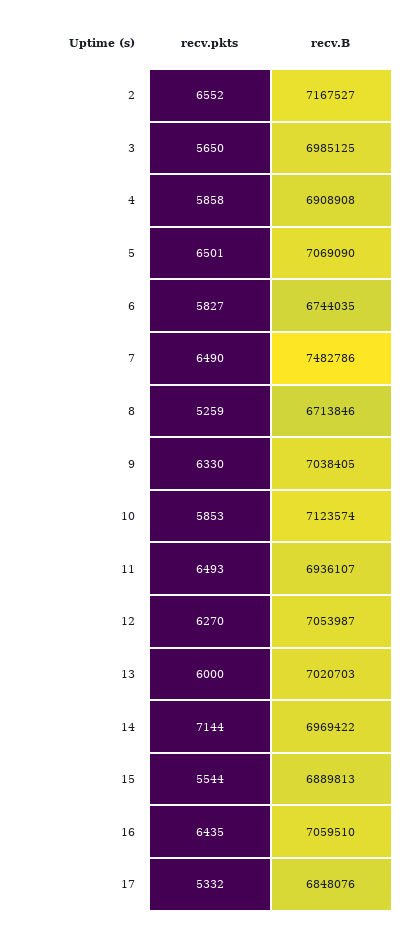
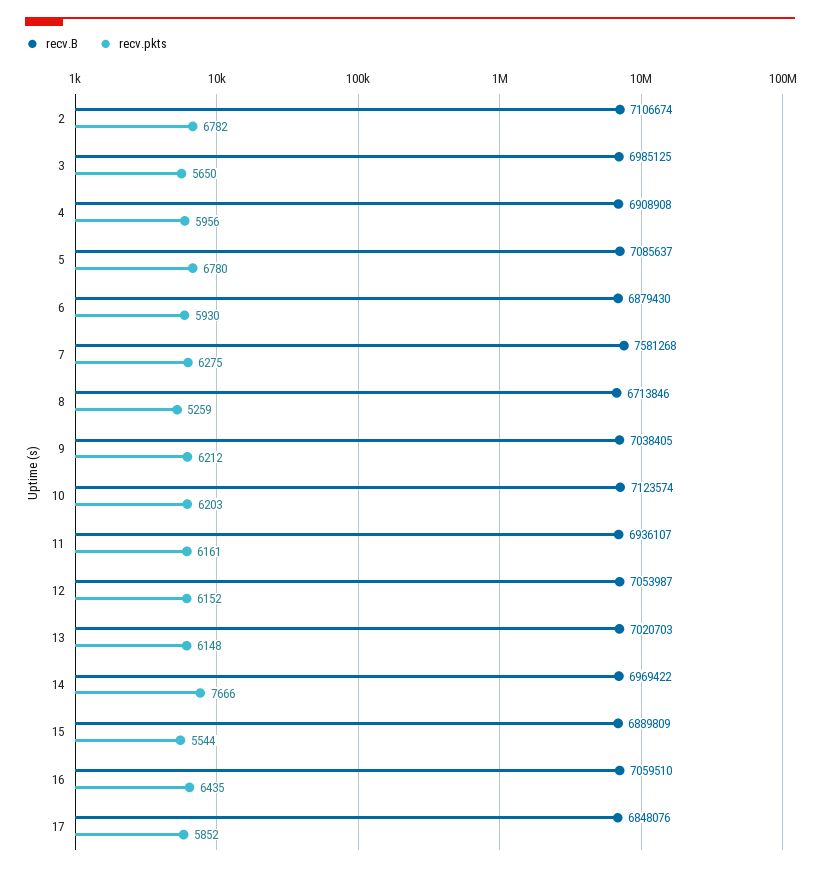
recv.pkts, 2: 6552 -> 6782
recv.B, 2: 7167527 -> 7106674
recv.pkts, 4: 5858 -> 5956
recv.pkts, 5: 6501 -> 6780
recv.B, 5: 7069090 -> 7085637
recv.pkts, 6: 5827 -> 5930
recv.B, 6: 6744035 -> 6879430
recv.pkts, 7: 6490 -> 6275
recv.B, 7: 7482786 -> 7581268
recv.pkts, 9: 6330 -> 6212
recv.pkts, 10: 5853 -> 6203
recv.pkts, 11: 6493 -> 6161
recv.pkts, 12: 6270 -> 6152
recv.pkts, 13: 6000 -> 6148
recv.pkts, 14: 7144 -> 7666
recv.B, 15: 6889813 -> 6889809
recv.pkts, 17: 5332 -> 5852

